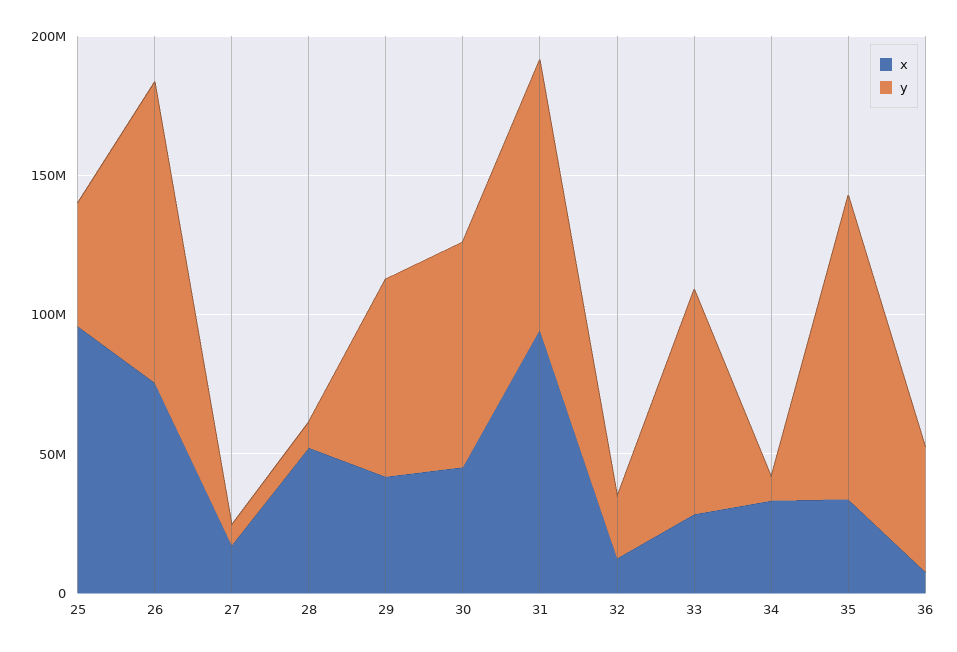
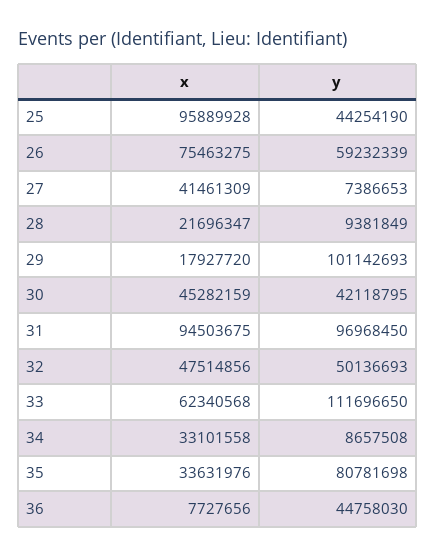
y, 26: 110000000 -> 59232339
x, 27: 20000000 -> 41461309
x, 28: 50000000 -> 21696347
x, 29: 40000000 -> 17927720
y, 29: 70000000 -> 101142693
y, 30: 80000000 -> 42118795
x, 32: 10000000 -> 47514856
y, 32: 20000000 -> 50136693
x, 33: 30000000 -> 62340568
y, 33: 80000000 -> 111696650
y, 35: 110000000 -> 80781698

